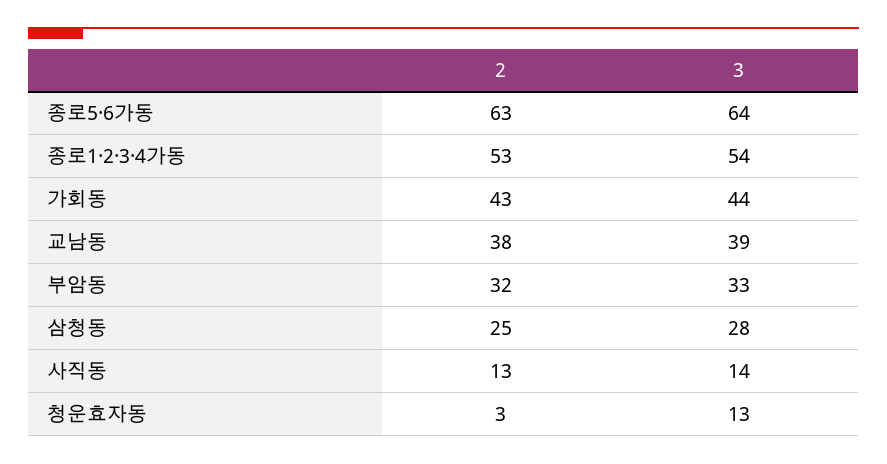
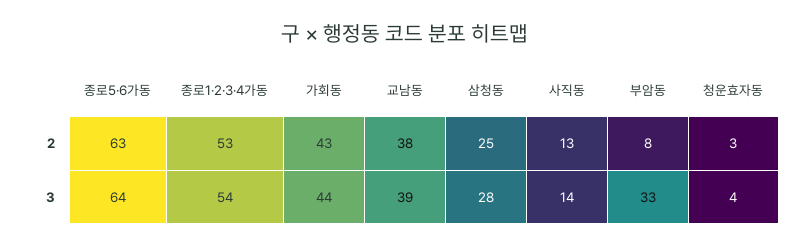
2, 부암동: 32 -> 8
3, 청운효자동: 13 -> 4

